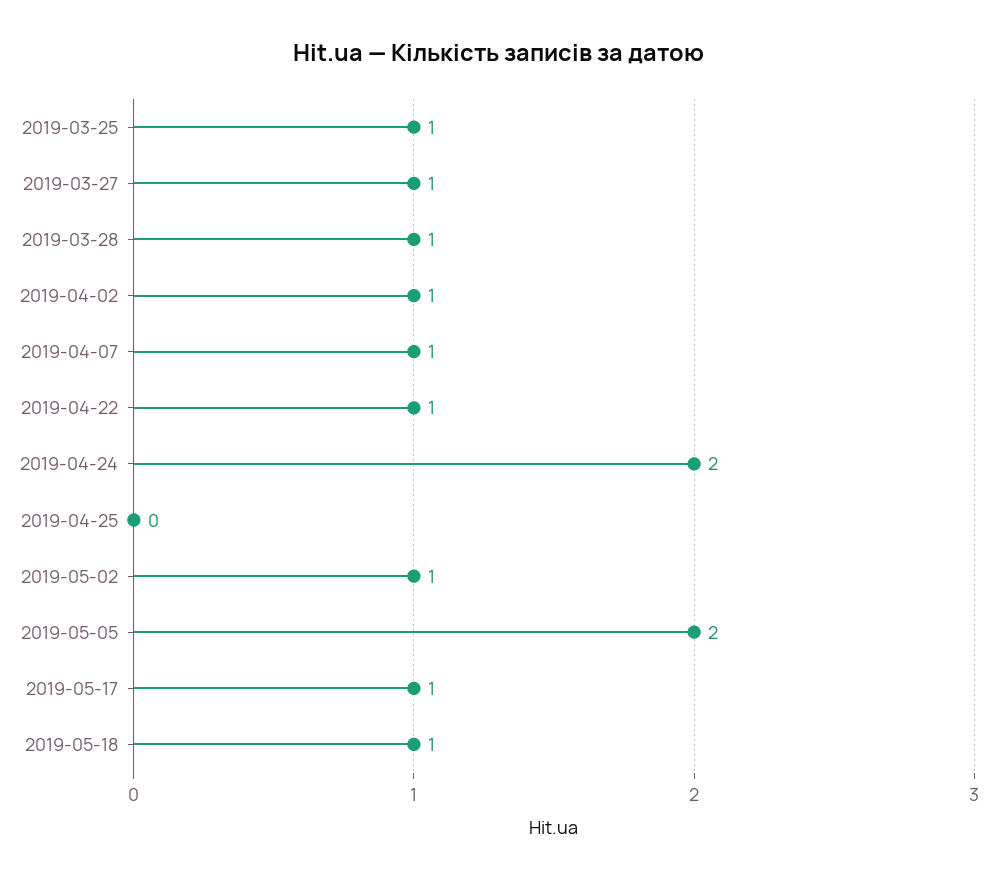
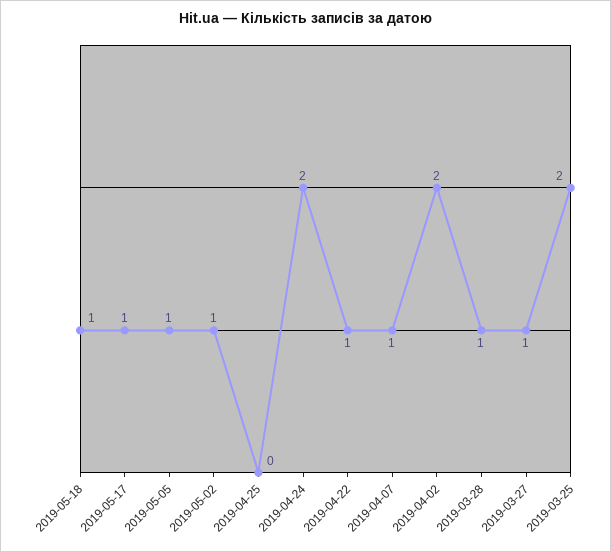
2019-03-25: 1 -> 2
2019-04-02: 1 -> 2
2019-05-05: 2 -> 1

